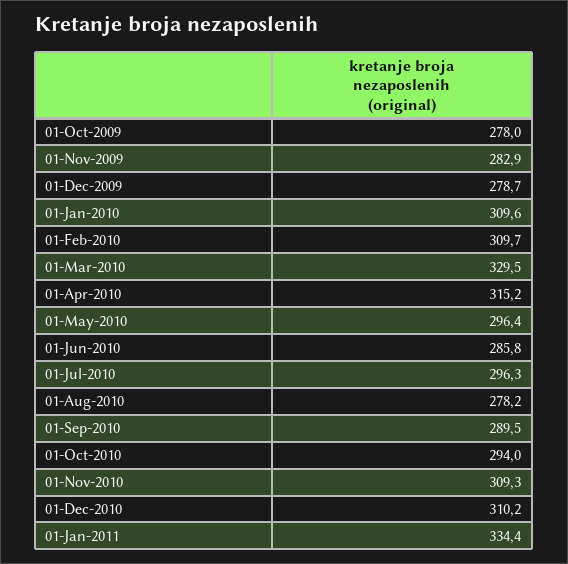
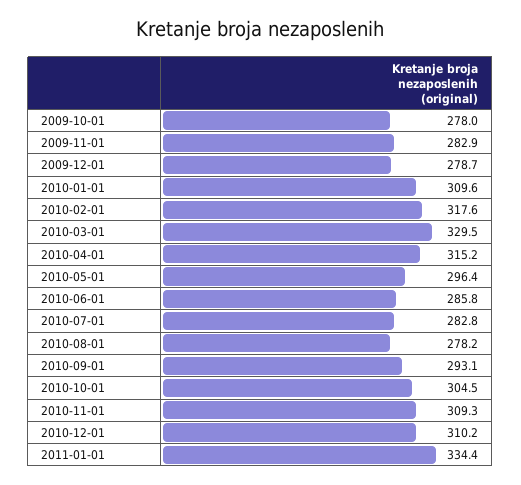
01-Feb-2010: 309.7 -> 317.6
01-Jul-2010: 296.3 -> 282.8
01-Sep-2010: 289.5 -> 293.1
01-Oct-2010: 294 -> 304.5

